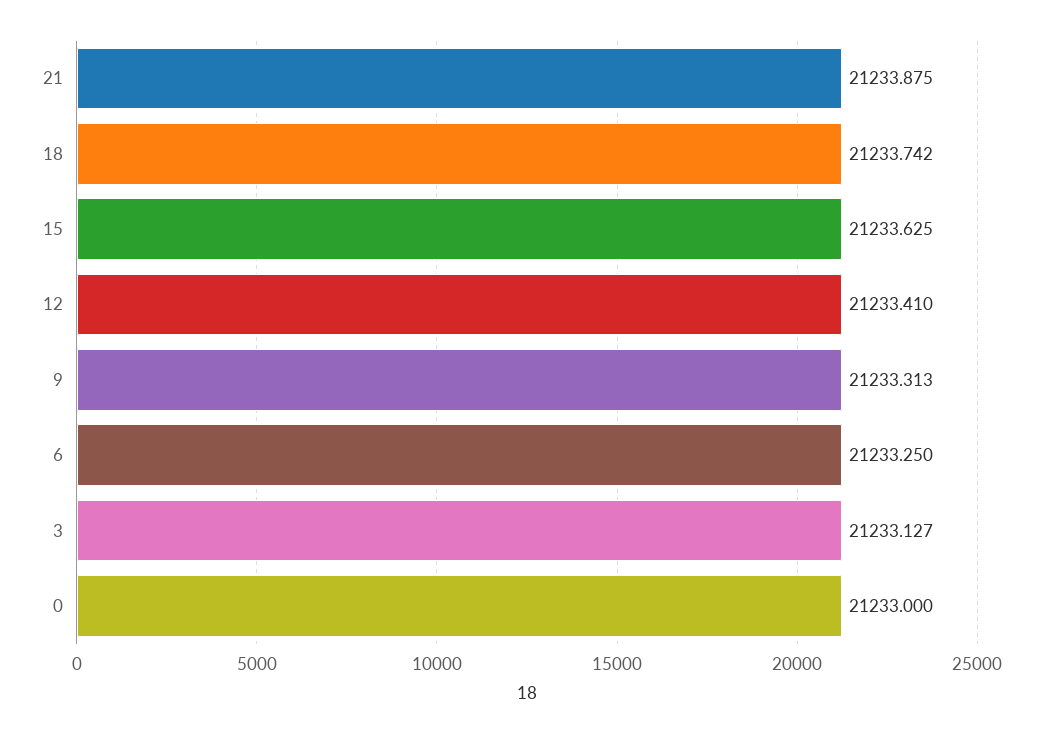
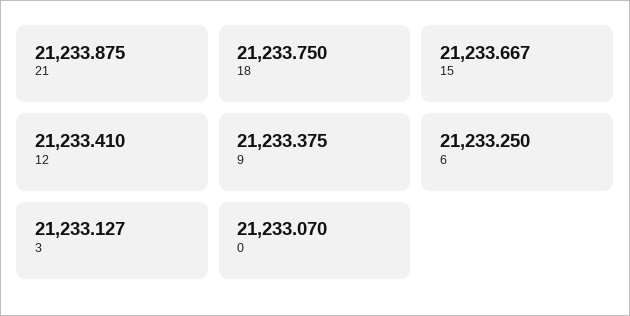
18: 21233.742 -> 21233.75
15: 21233.625 -> 21233.667
9: 21233.313 -> 21233.375
0: 21233 -> 21233.07

